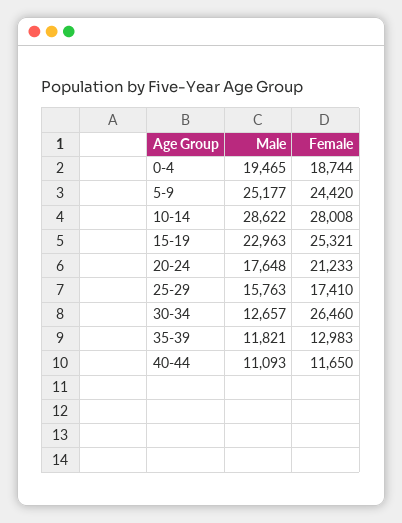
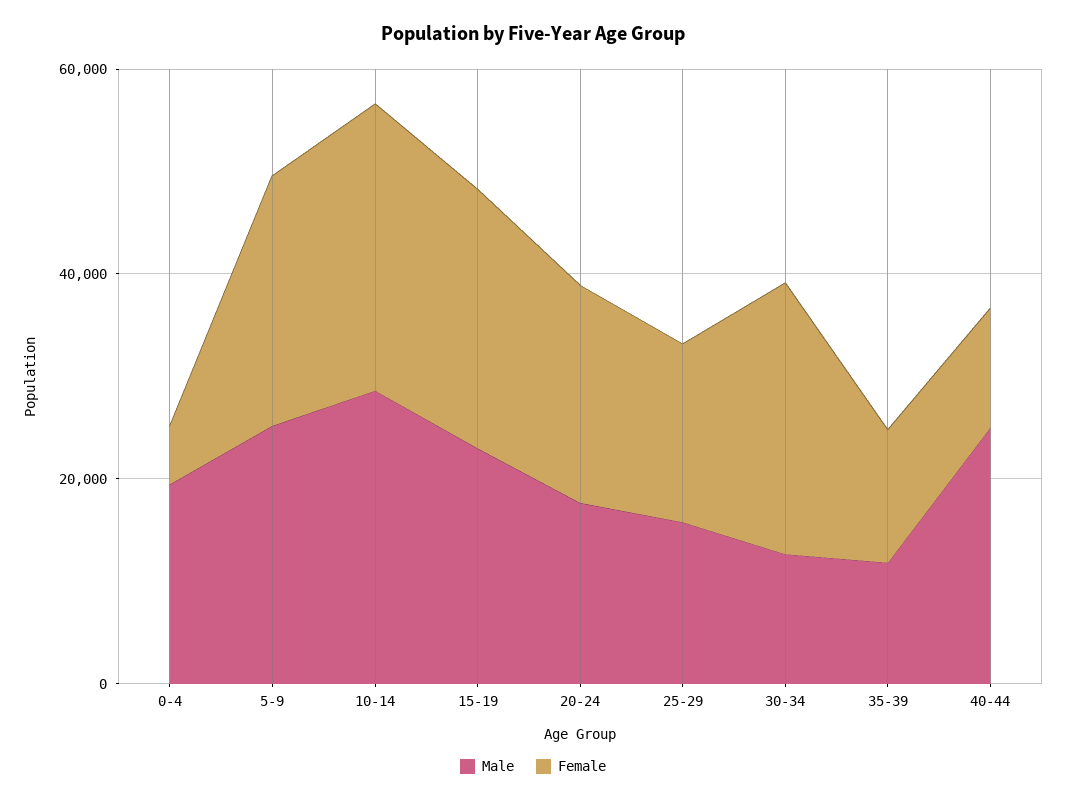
Female, 0-4: 18744 -> 5000
Male, 40-44: 11093 -> 25000

